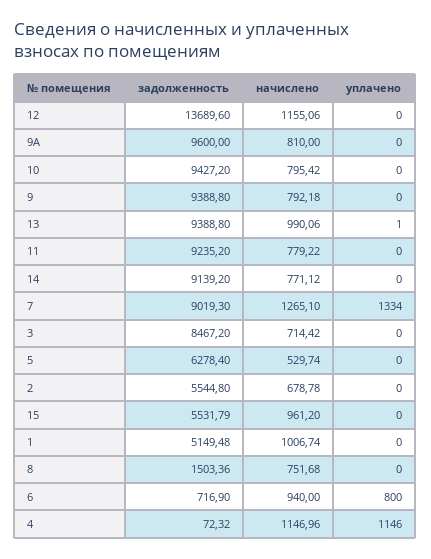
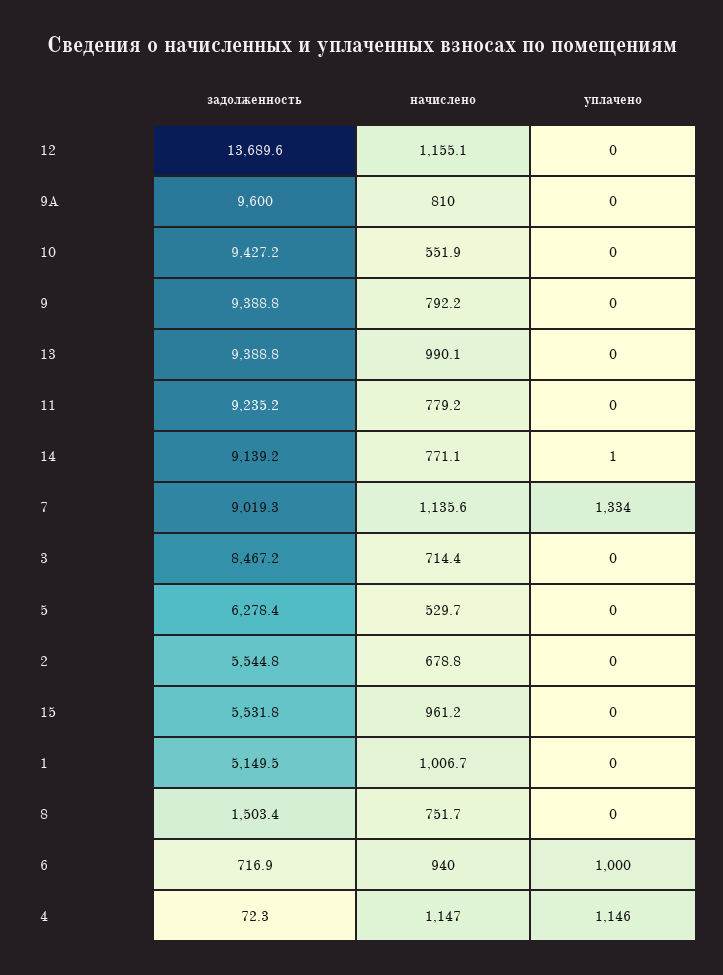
начислено, 10: 795.42 -> 551.9
уплачено, 13: 1 -> 0
уплачено, 14: 0 -> 1
начислено, 7: 1265.1 -> 1135.6
уплачено, 6: 800 -> 1000

